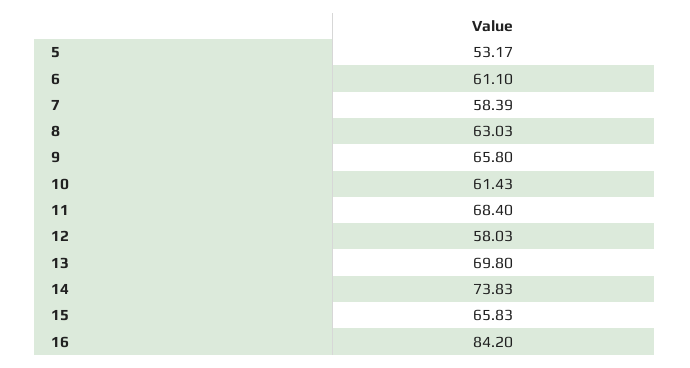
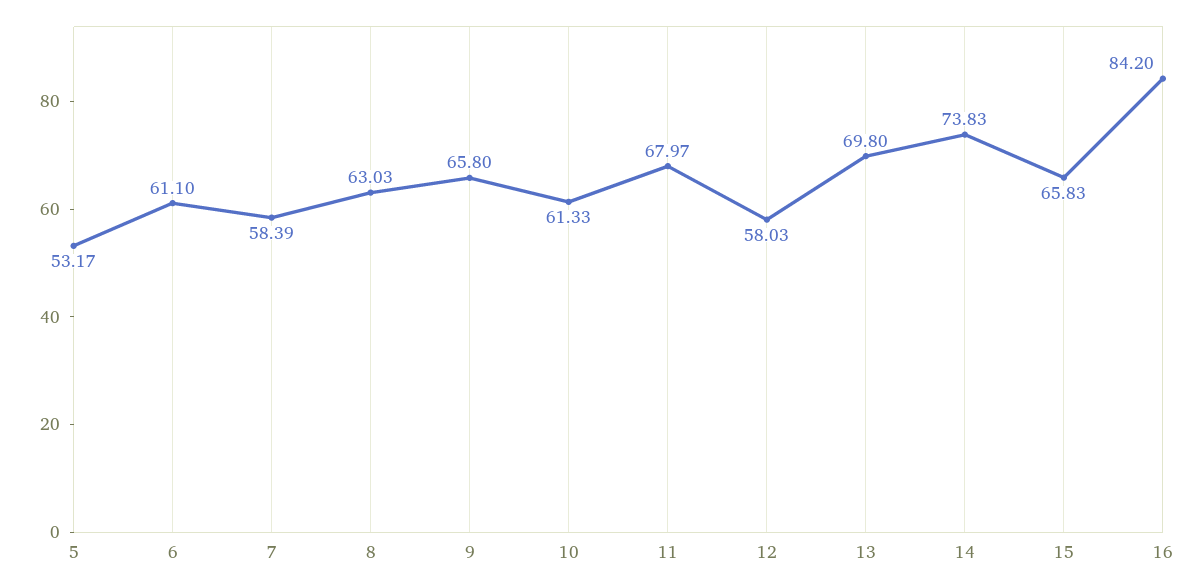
10: 61.43 -> 61.33
11: 68.4 -> 67.97

